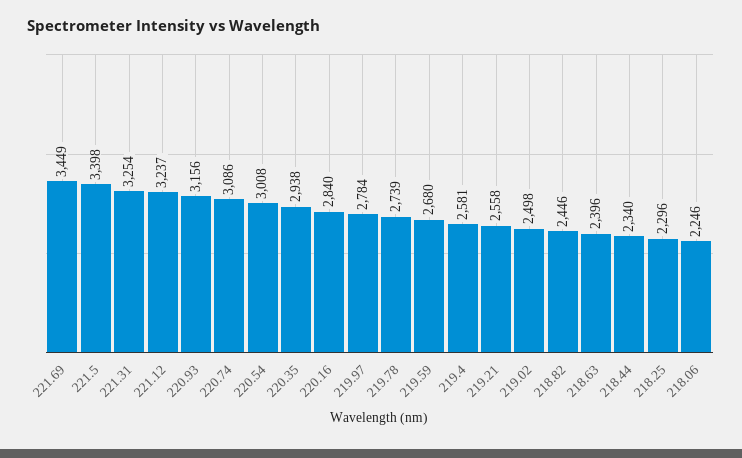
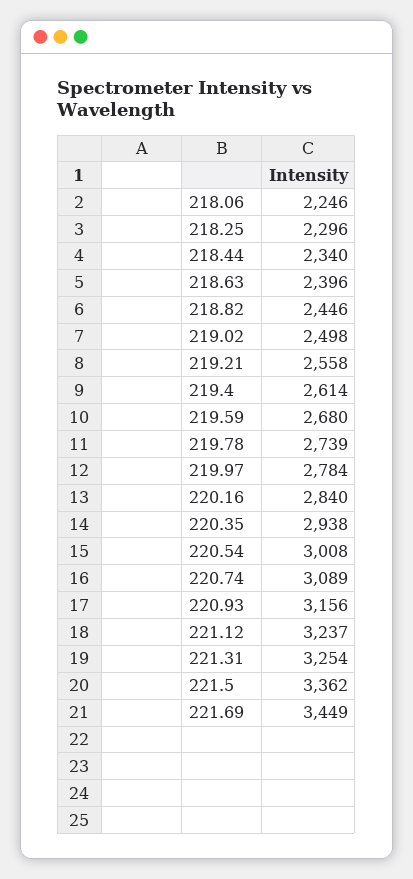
221.5: 3398 -> 3362
220.74: 3086 -> 3089
219.4: 2581 -> 2614

